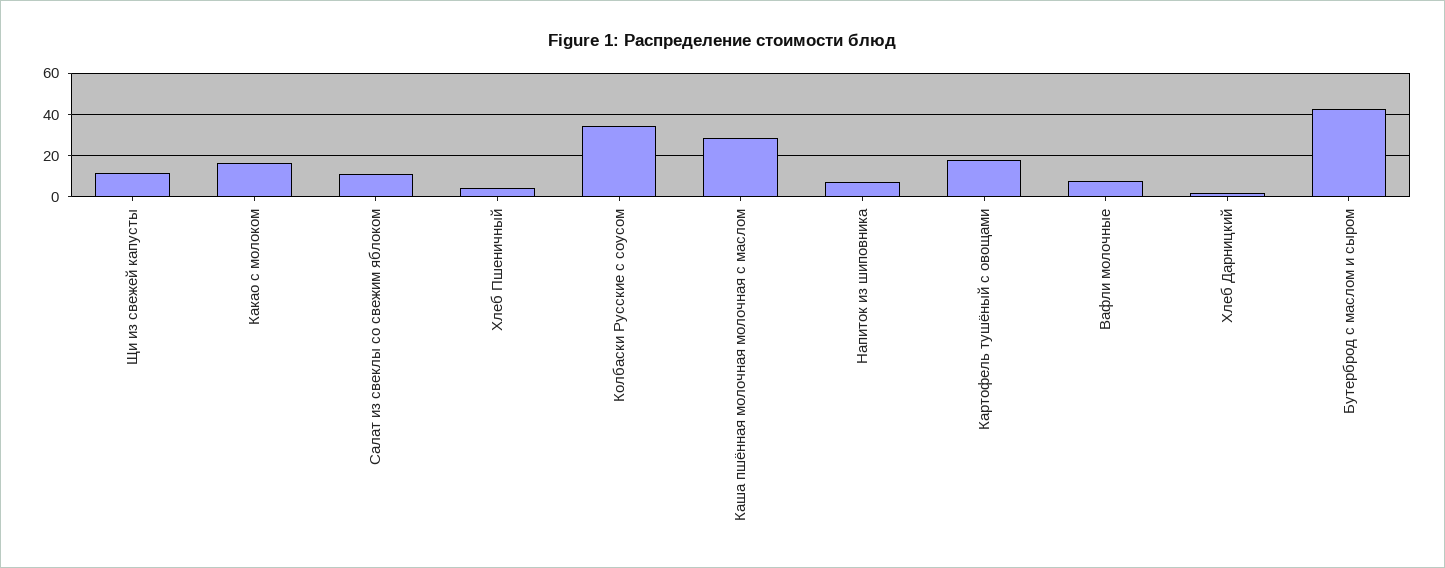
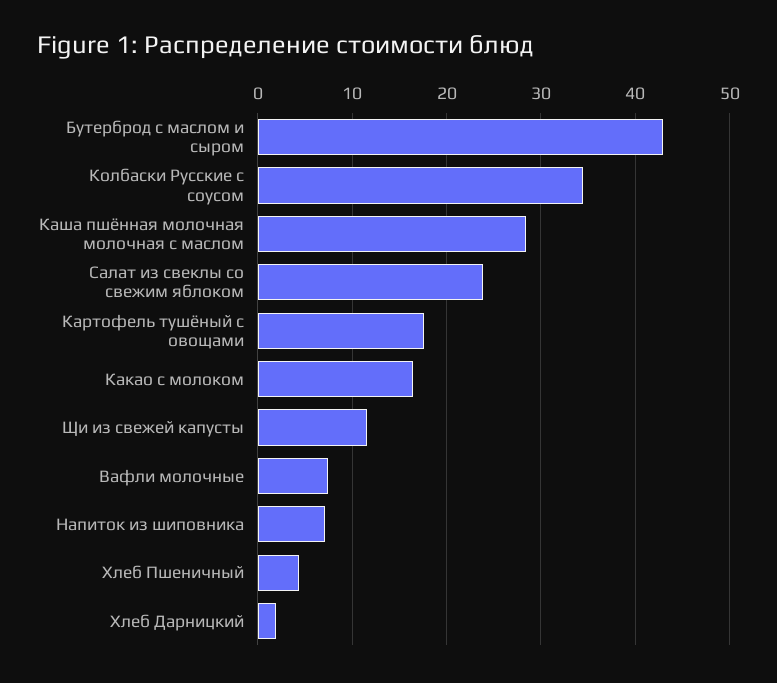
Салат из свеклы со свежим яблоком: 10 -> 24

